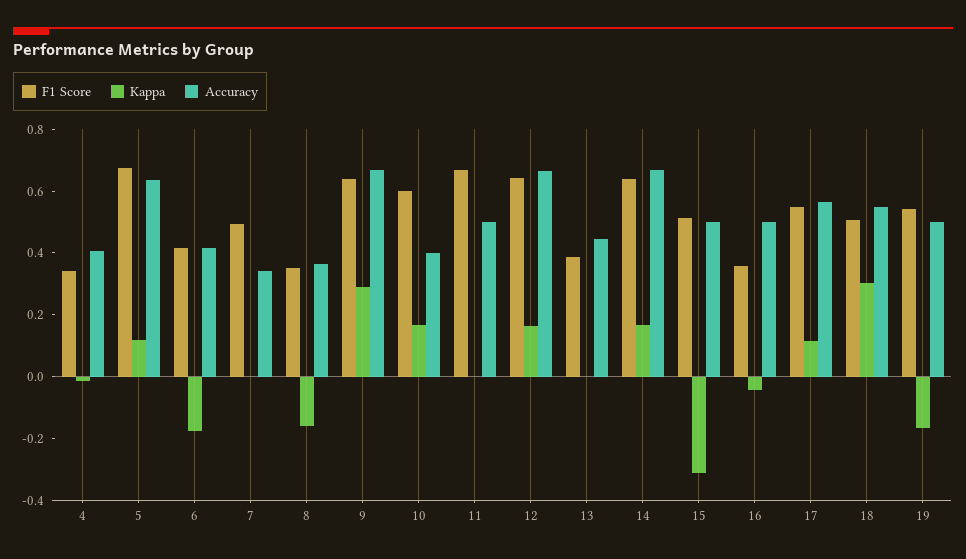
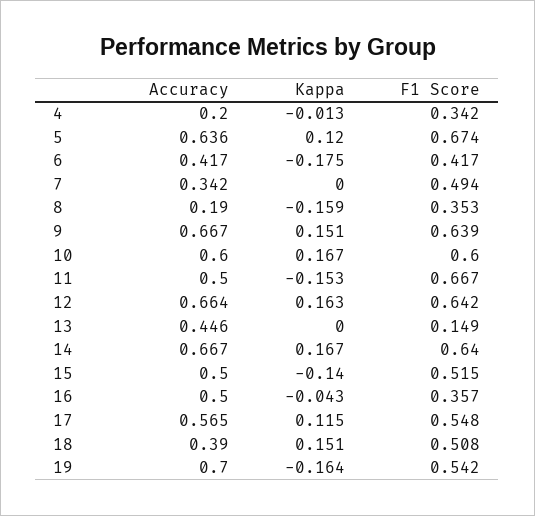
Accuracy, 4: 0.4 -> 0.2
Accuracy, 8: 0.35 -> 0.19
Kappa, 9: 0.3 -> 0.151
Accuracy, 10: 0.4 -> 0.6
Kappa, 11: 0 -> -0.153
F1 Score, 13: 0.4 -> 0.149
Kappa, 15: -0.3 -> -0.14
Kappa, 18: 0.3 -> 0.151
Accuracy, 18: 0.55 -> 0.39
Accuracy, 19: 0.5 -> 0.7

